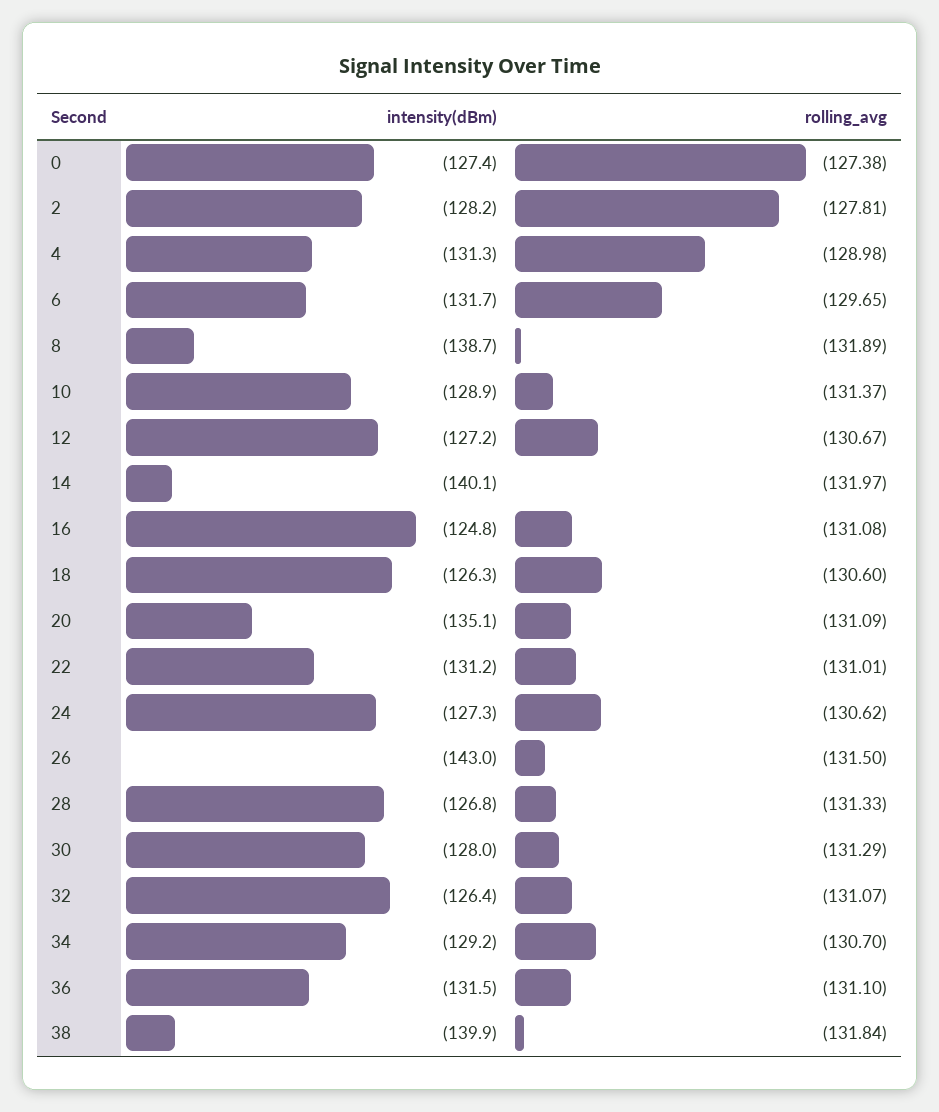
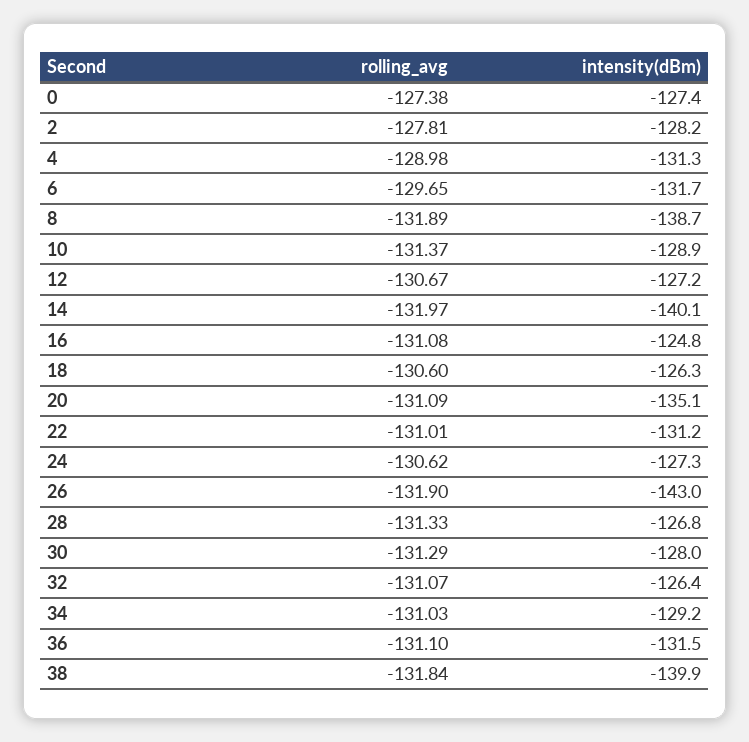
rolling_avg, 26: -131.5 -> -131.9
rolling_avg, 34: -130.7 -> -131.03

